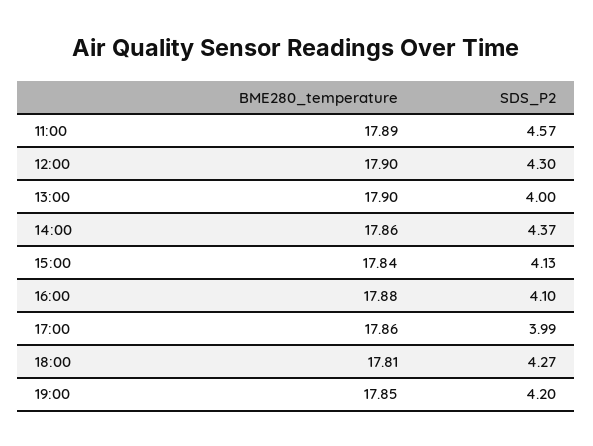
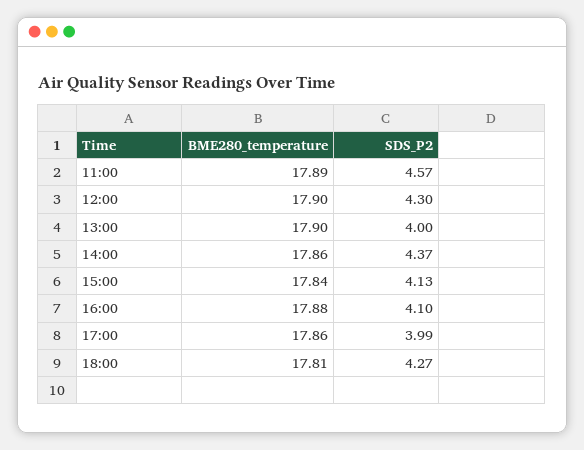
BME280_temperature, 19:00: 17.85 -> none
SDS_P2, 19:00: 4.2 -> none

